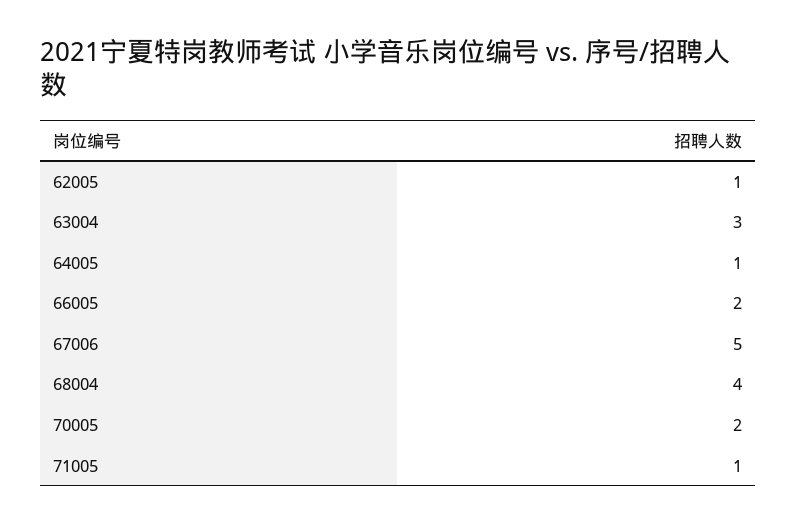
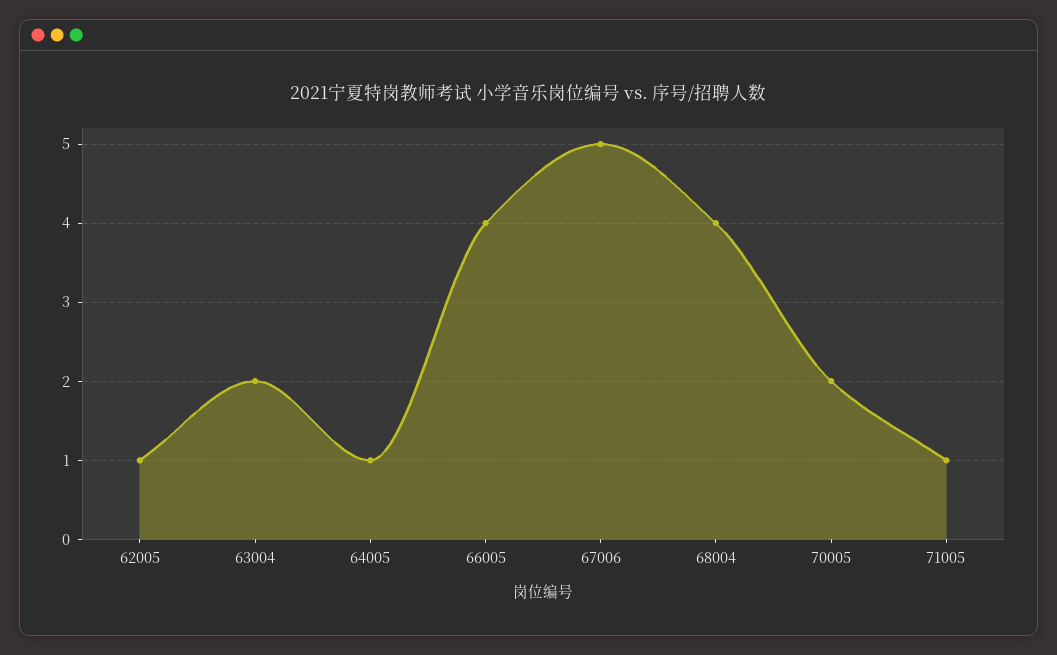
63004: 3 -> 2
66005: 2 -> 4

